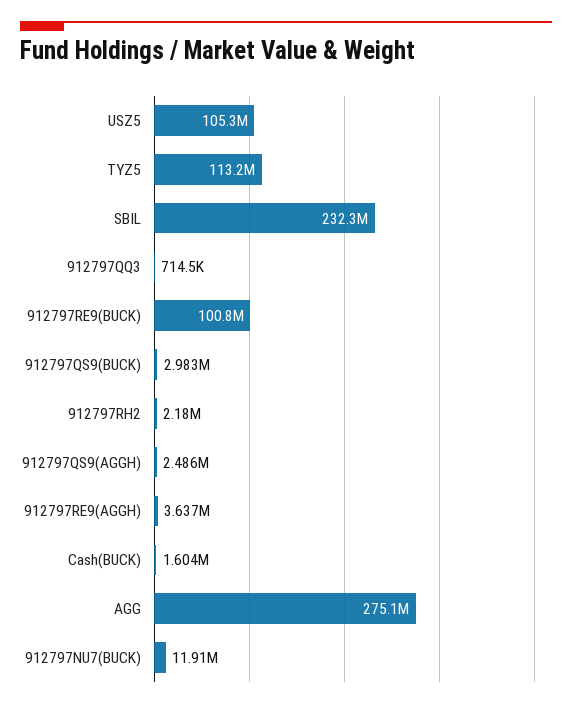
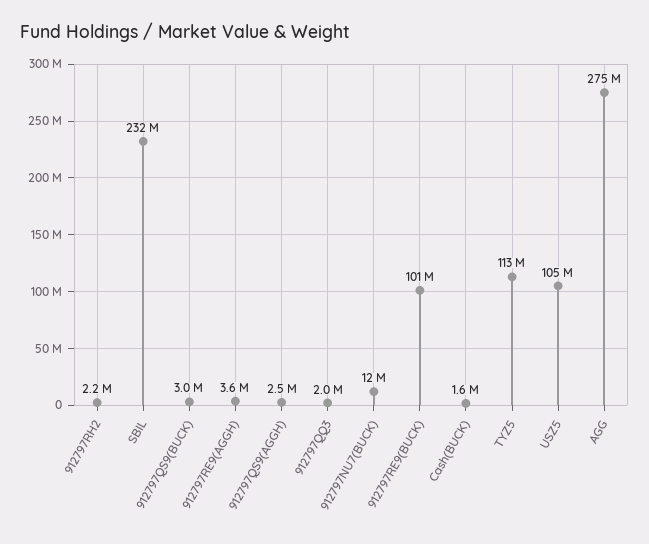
912797QQ3: 714500 -> 2000000

